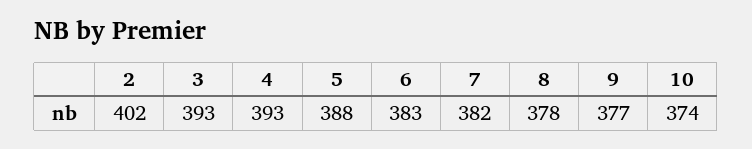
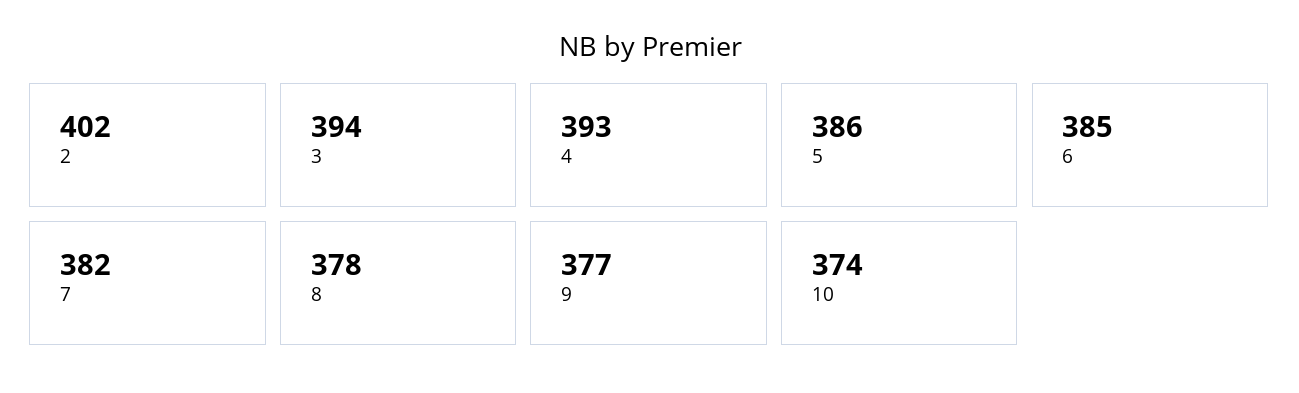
3: 393 -> 394
5: 388 -> 386
6: 383 -> 385

